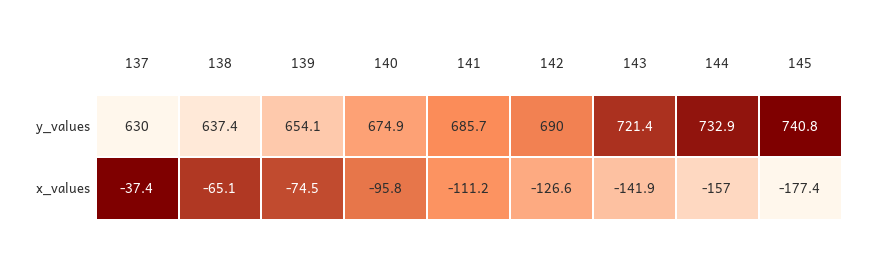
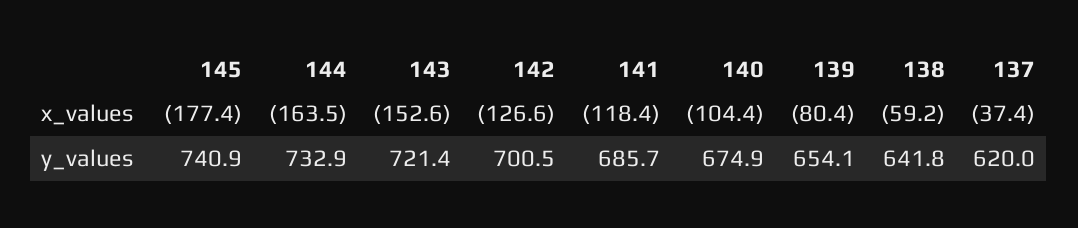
137, y_values: 630 -> 620
138, y_values: 637.4 -> 641.8
142, y_values: 690 -> 700.5
145, y_values: 740.8 -> 740.9
138, x_values: -65.1 -> -59.2
139, x_values: -74.5 -> -80.4
140, x_values: -95.8 -> -104.4
141, x_values: -111.2 -> -118.4
143, x_values: -141.9 -> -152.6
144, x_values: -157 -> -163.5

